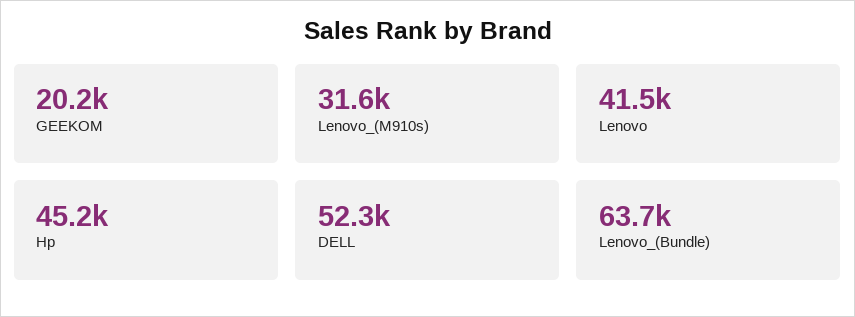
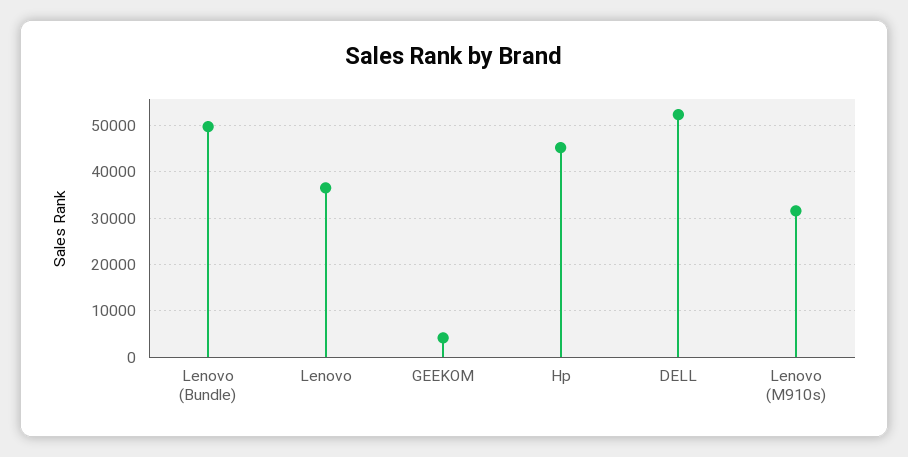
GEEKOM: 20200 -> 4000
Lenovo: 41500 -> 36000
Lenovo_(Bundle): 63700 -> 50000

